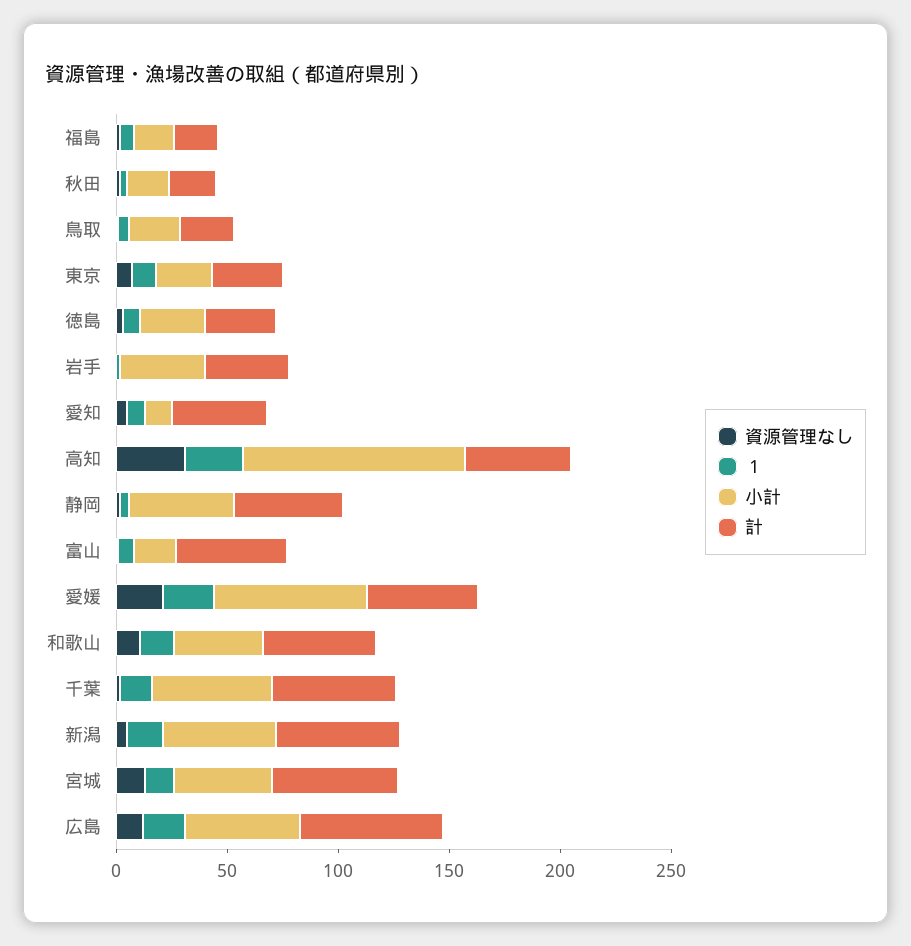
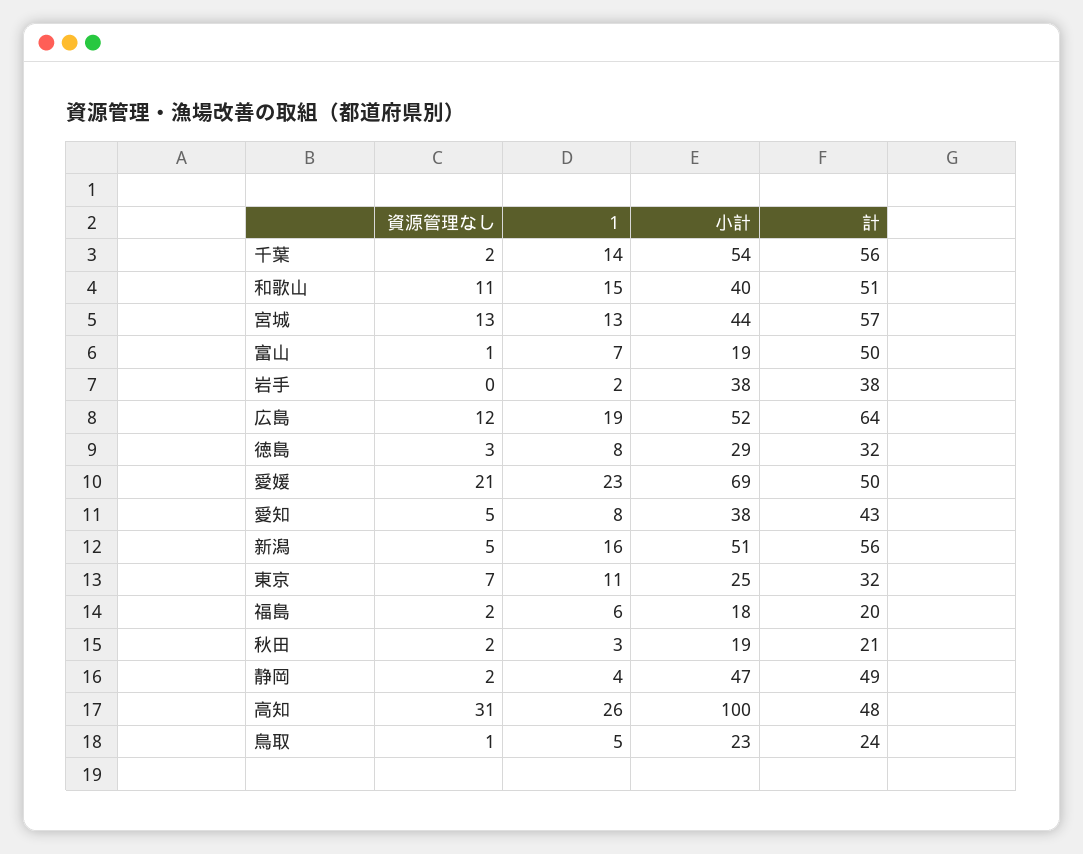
小計, 愛知: 10 -> 38

